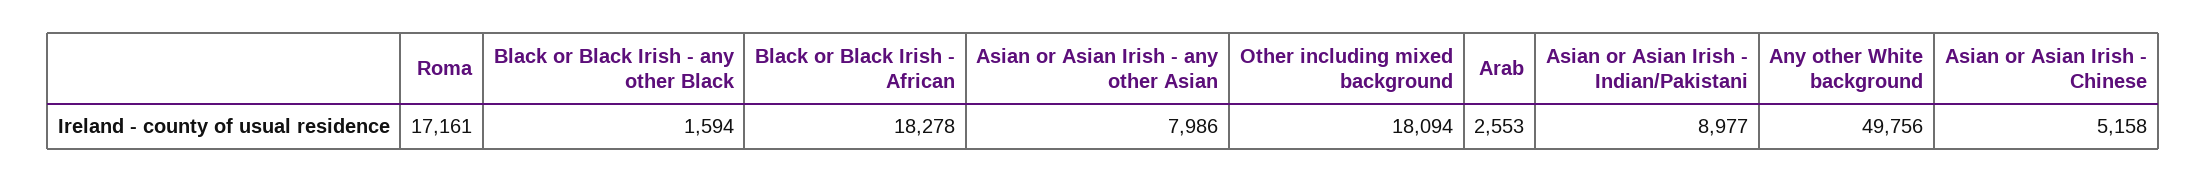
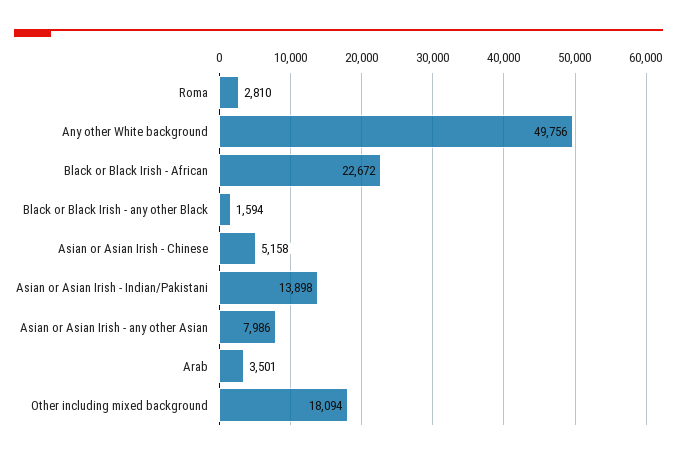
Roma: 17161 -> 2810
Black or Black Irish - African: 18278 -> 22672
Arab: 2553 -> 3501
Asian or Asian Irish - Indian/Pakistani: 8977 -> 13898

